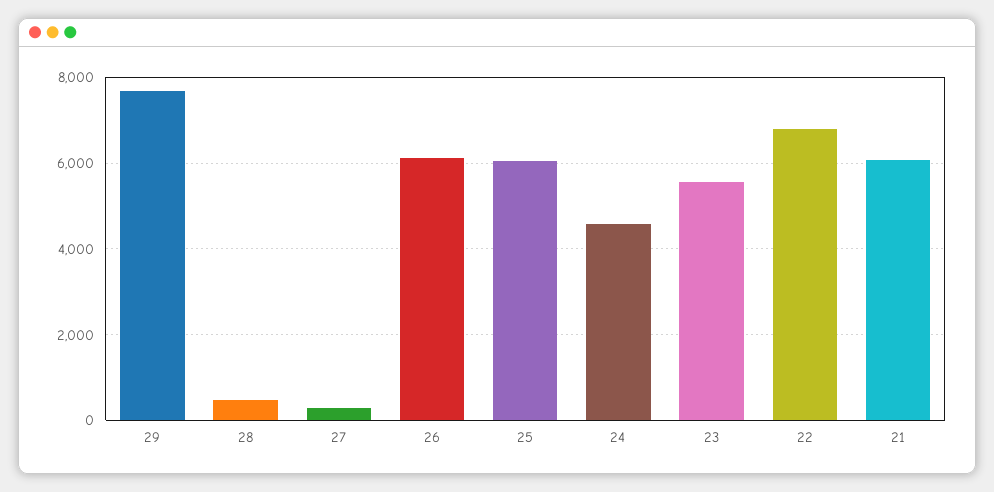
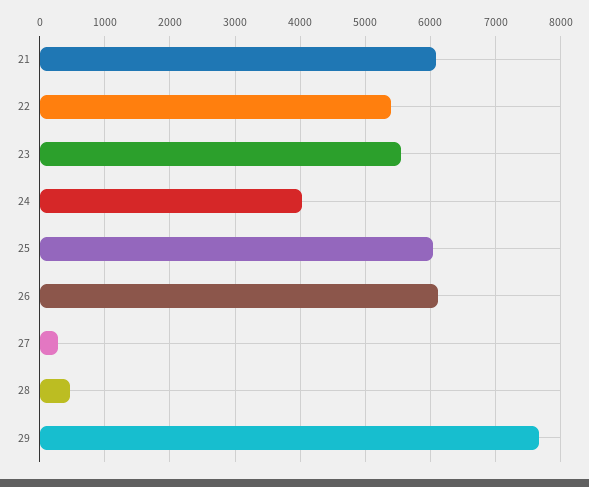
24: 4600 -> 4000
22: 6800 -> 5400

